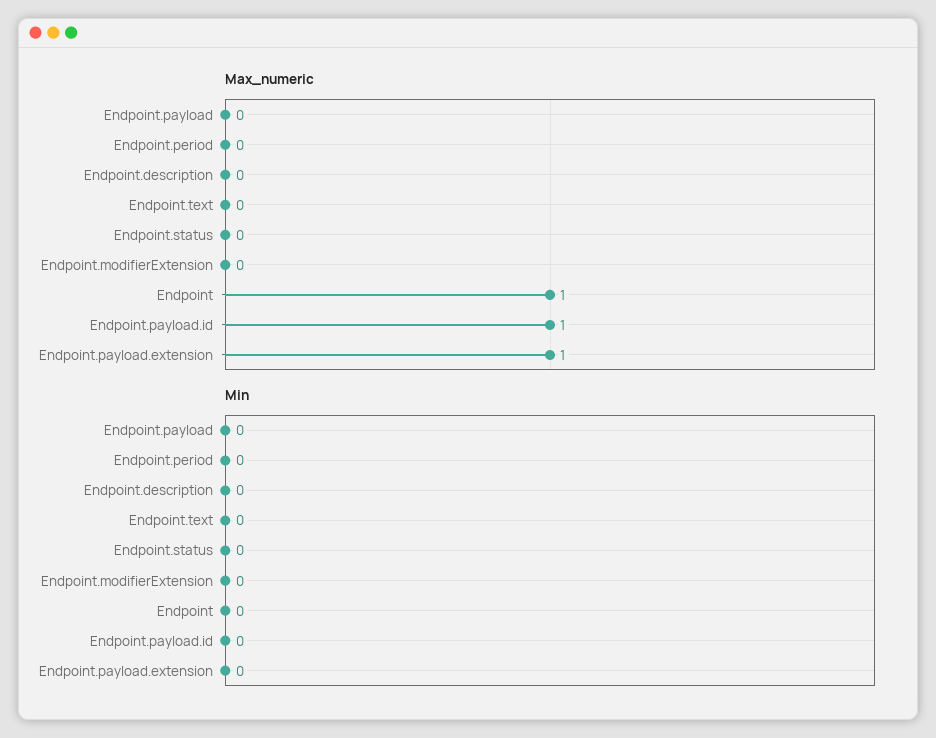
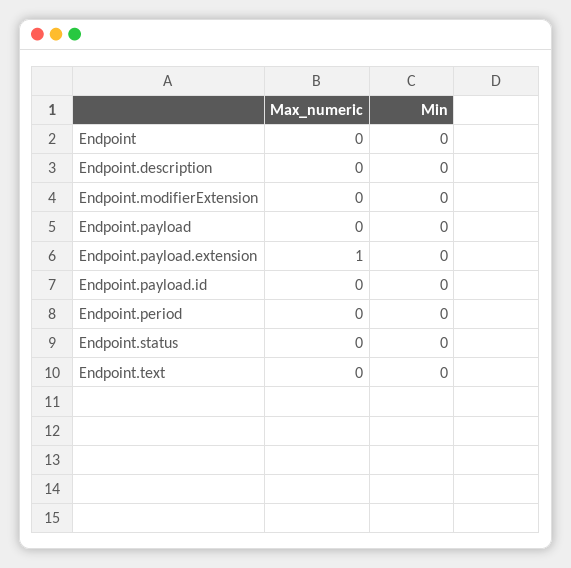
Max_numeric, Endpoint: 1 -> 0
Max_numeric, Endpoint.payload.id: 1 -> 0

